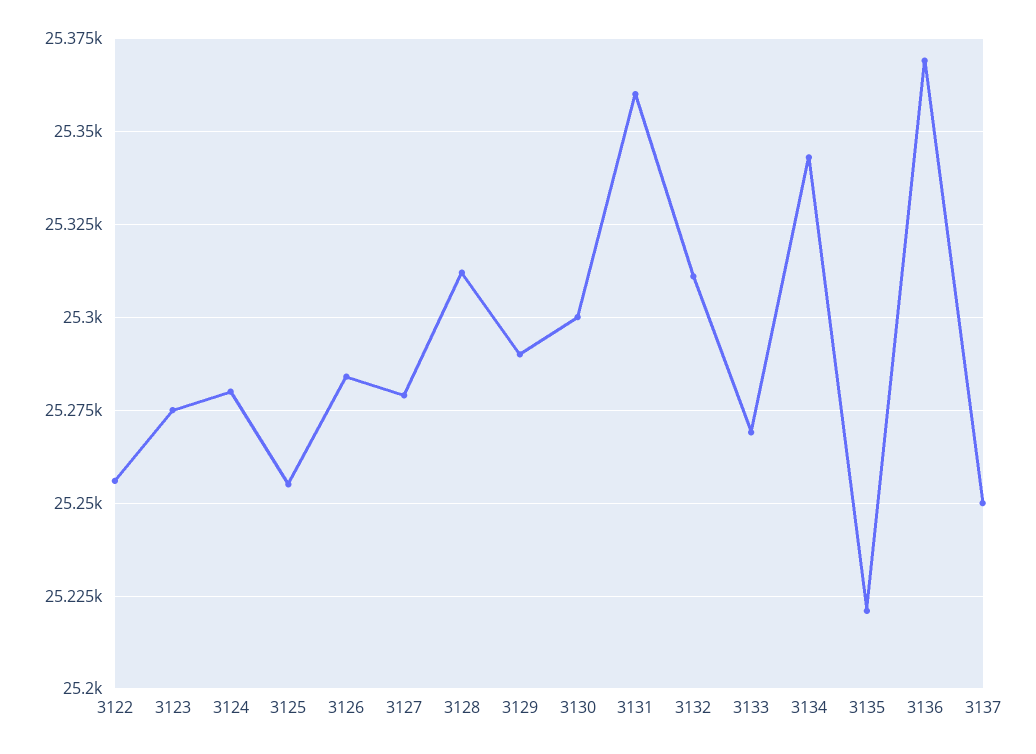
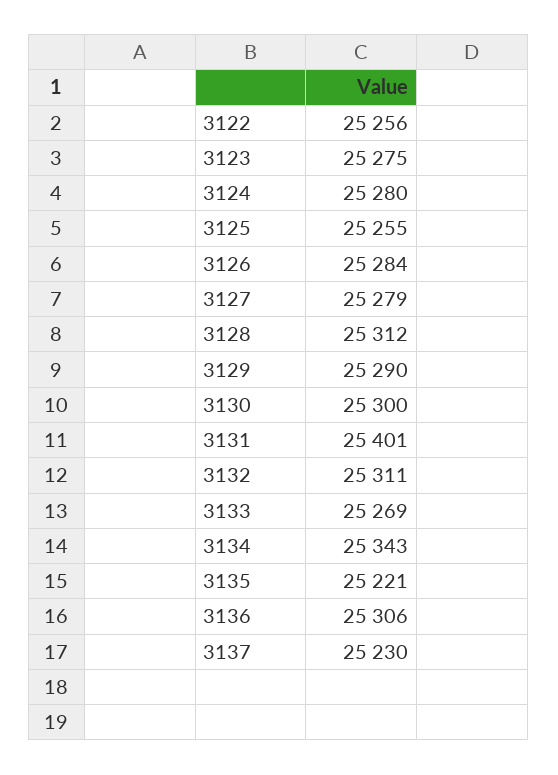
3131: 25360 -> 25401
3136: 25370 -> 25306
3137: 25250 -> 25230

